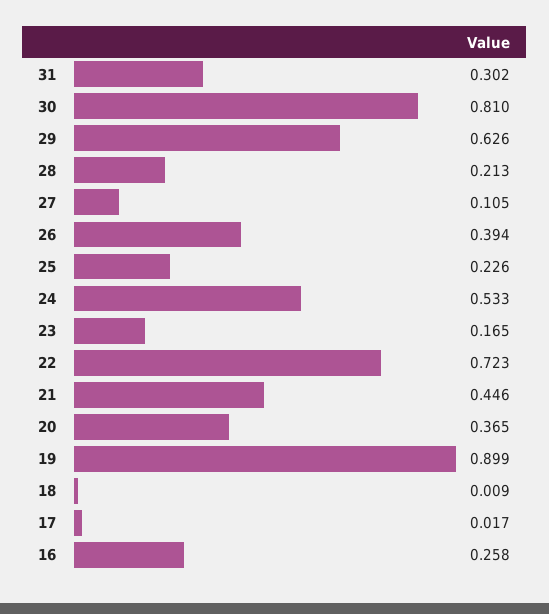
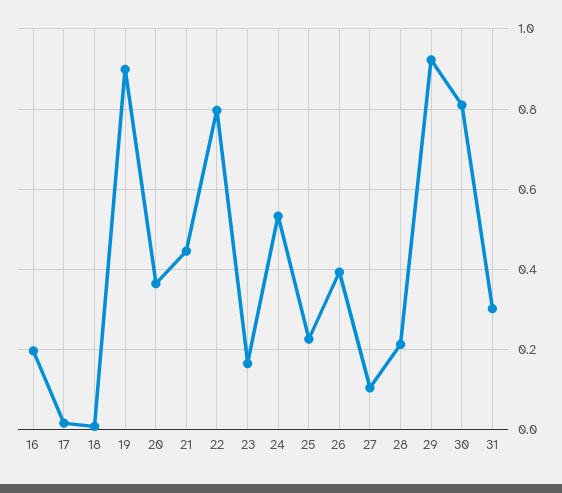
29: 0.626 -> 0.92
22: 0.723 -> 0.8
16: 0.258 -> 0.2

